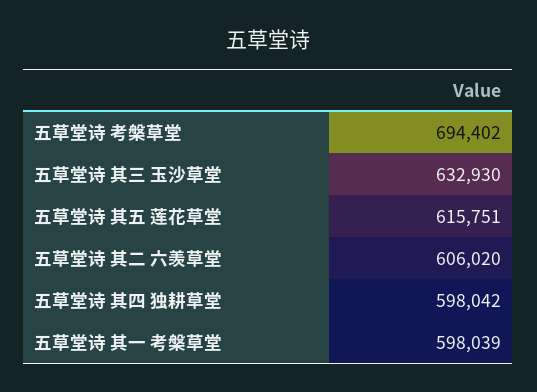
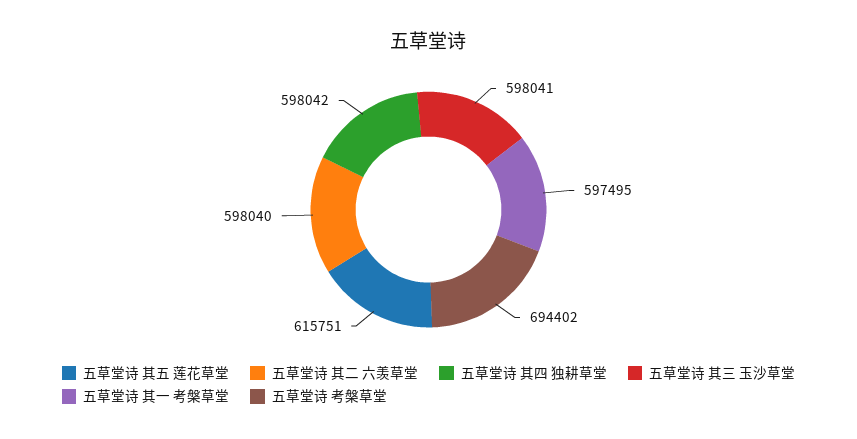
五草堂诗 其三 玉沙草堂: 632930 -> 598041
五草堂诗 其二 六羡草堂: 606020 -> 598040
五草堂诗 其一 考槃草堂: 598039 -> 597495

